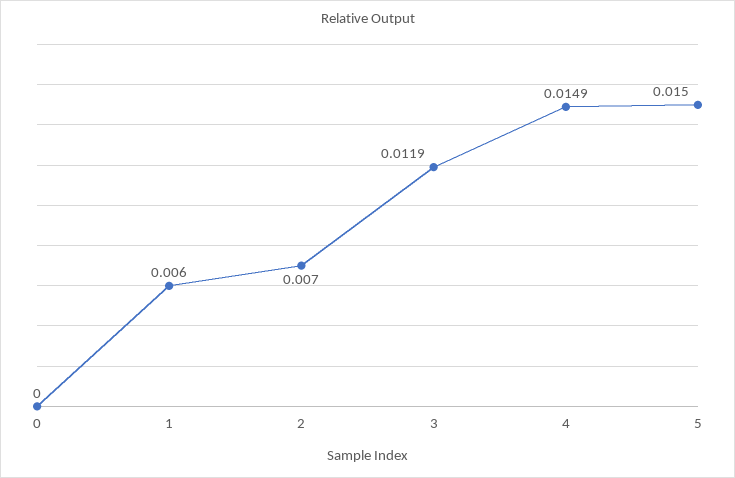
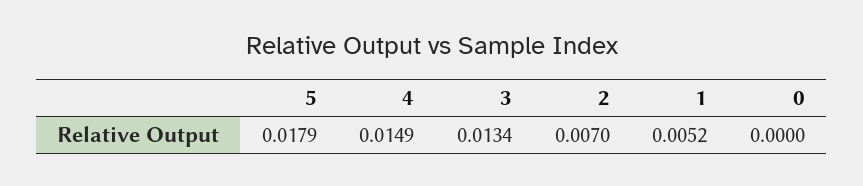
1: 0.006 -> 0.0052
3: 0.0119 -> 0.0134
5: 0.015 -> 0.0179

